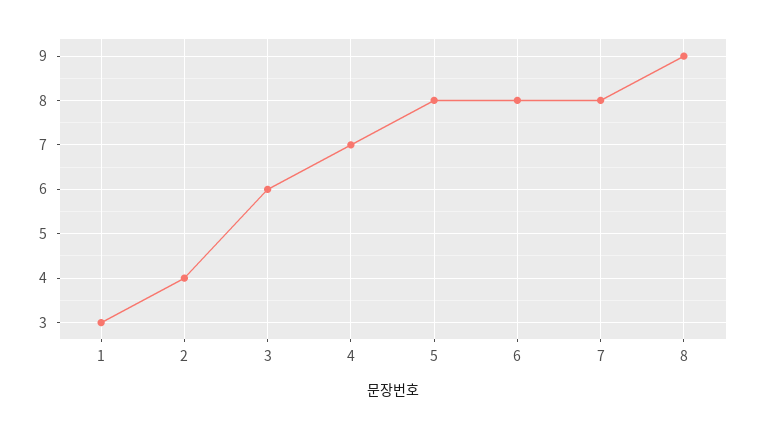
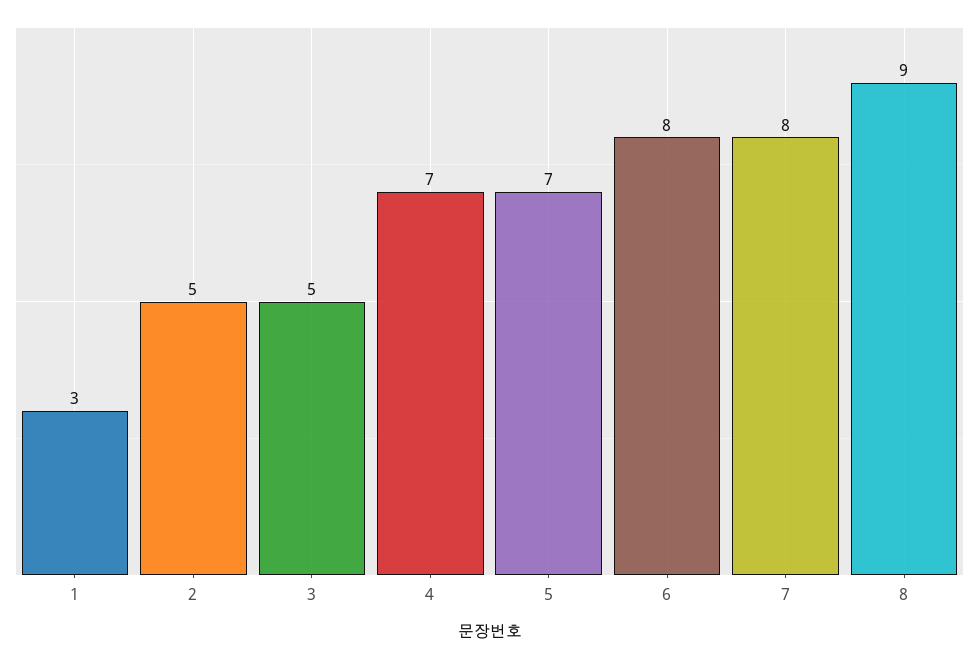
2: 4 -> 5
3: 6 -> 5
5: 8 -> 7

